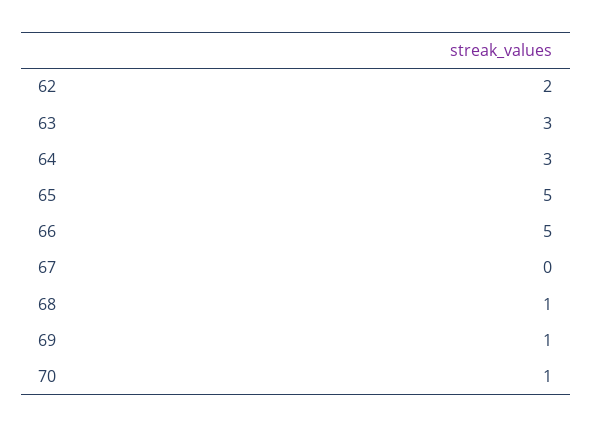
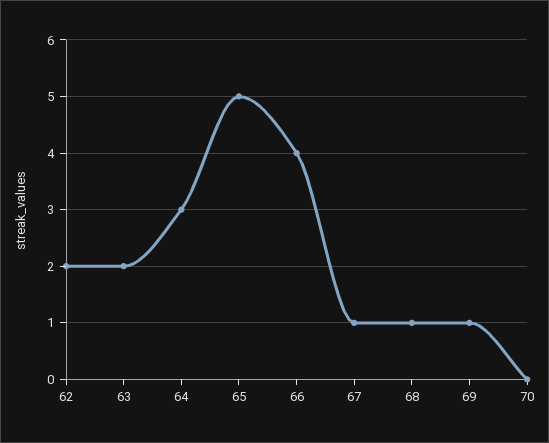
63: 3 -> 2
66: 5 -> 4
67: 0 -> 1
70: 1 -> 0

